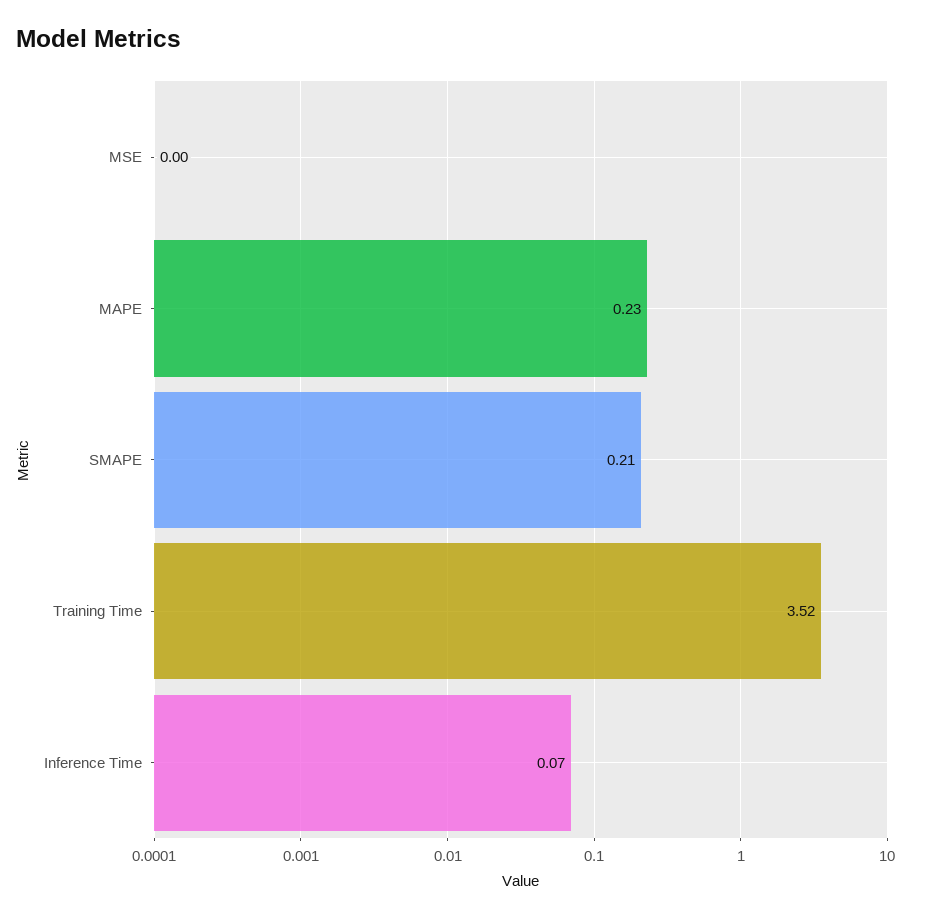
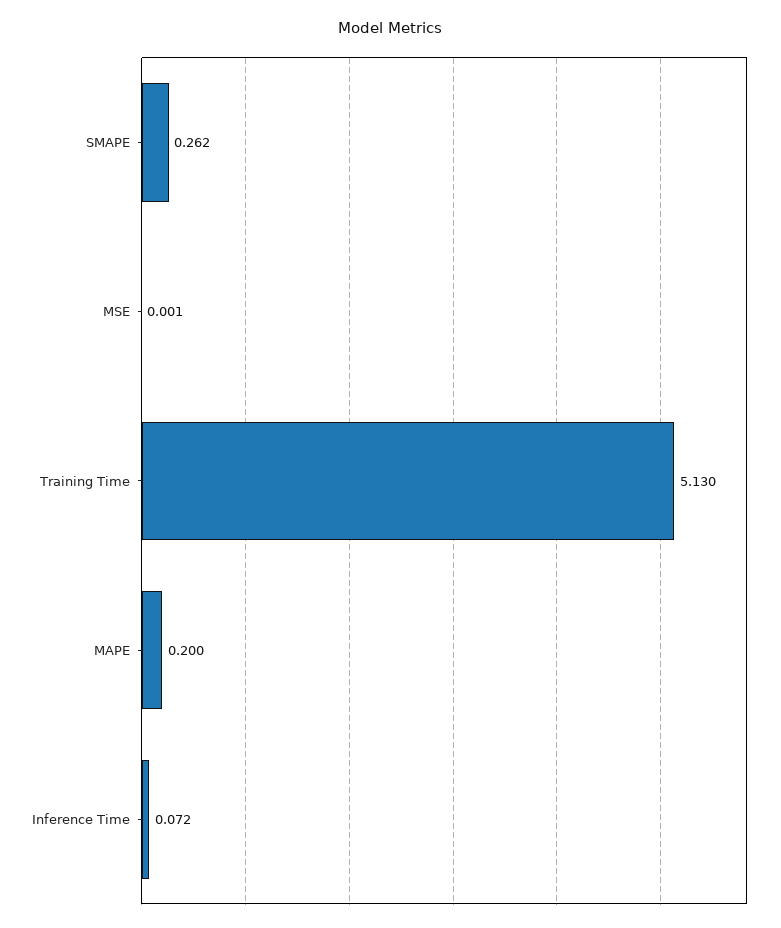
MAPE: 0.23 -> 0.2
SMAPE: 0.21 -> 0.262
Training Time: 3.52 -> 5.13

